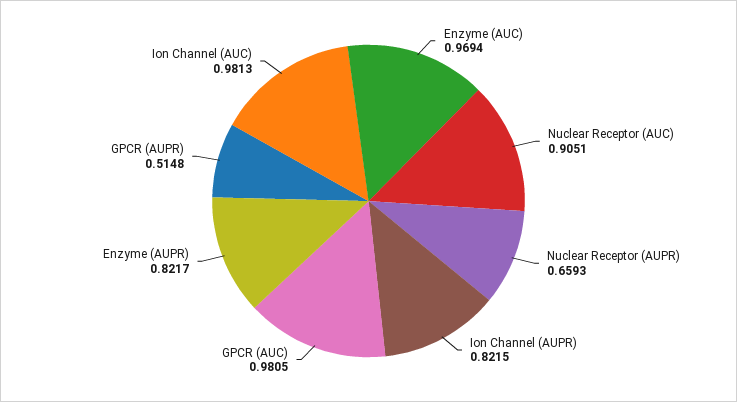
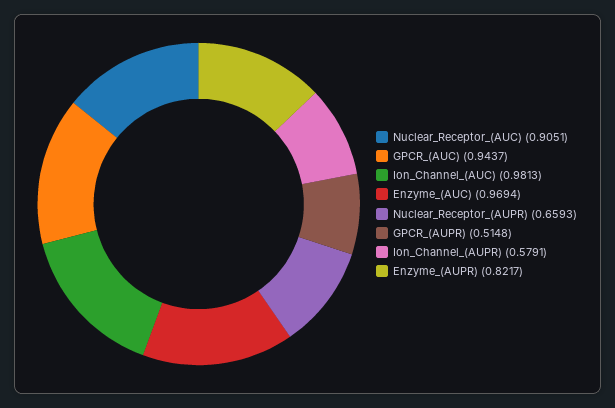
Ion Channel (AUPR): 0.8215 -> 0.5791
GPCR (AUC): 0.9805 -> 0.9437

